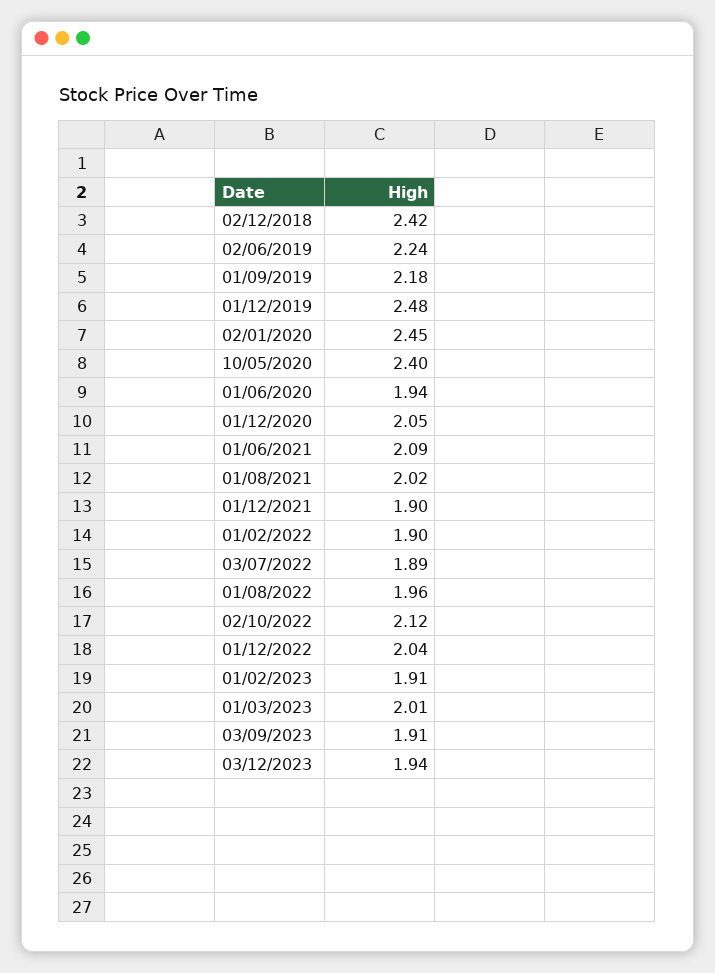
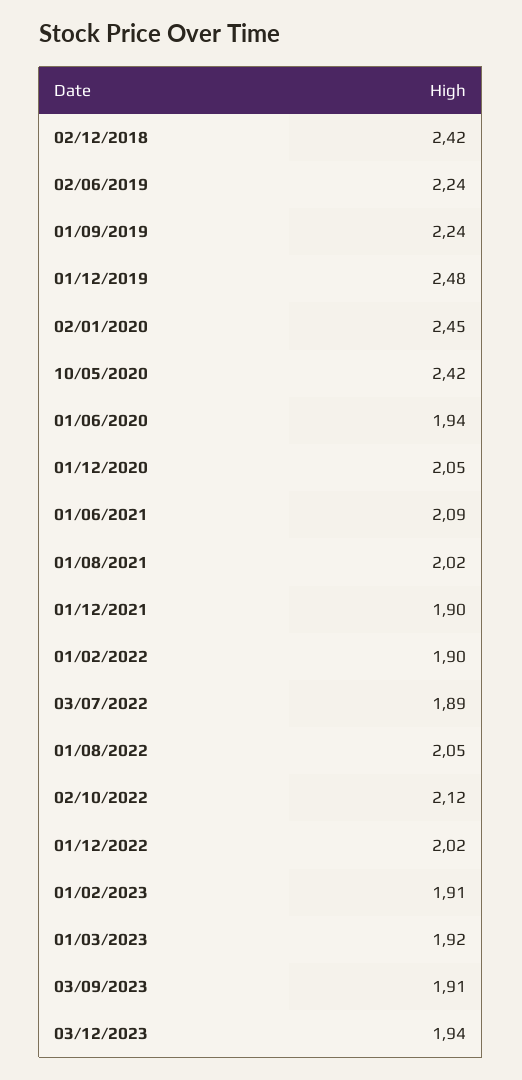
01/09/2019: 2.18 -> 2.24
10/05/2020: 2.4 -> 2.42
01/08/2022: 1.96 -> 2.05
01/12/2022: 2.04 -> 2.02
01/03/2023: 2.01 -> 1.92

